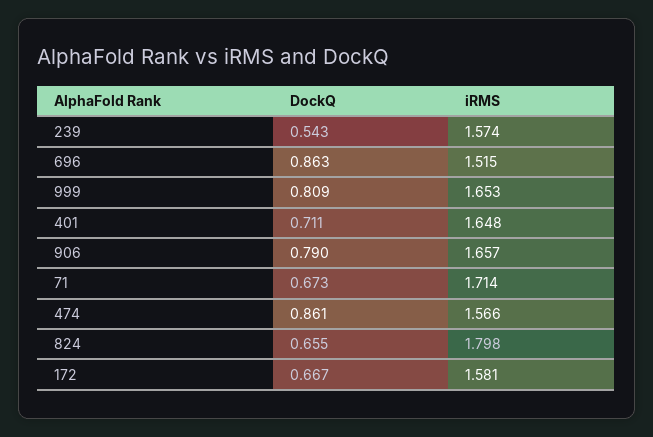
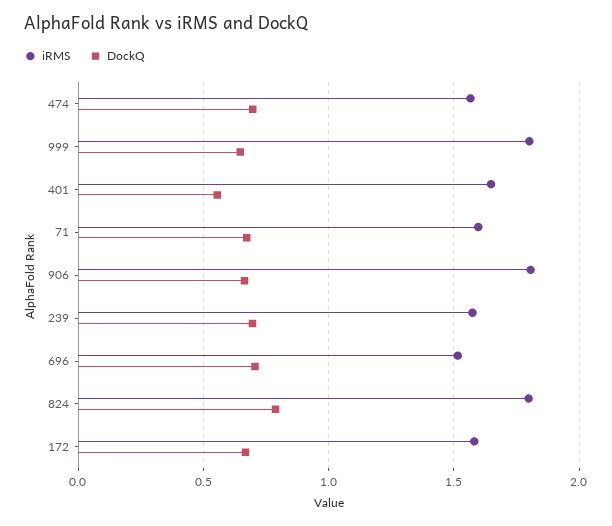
DockQ, 239: 0.543 -> 0.7
DockQ, 696: 0.863 -> 0.7
DockQ, 999: 0.809 -> 0.65
iRMS, 999: 1.653 -> 1.8
DockQ, 401: 0.711 -> 0.55
DockQ, 906: 0.79 -> 0.65
iRMS, 906: 1.657 -> 1.8
iRMS, 71: 1.714 -> 1.6
DockQ, 474: 0.861 -> 0.7
DockQ, 824: 0.655 -> 0.8

